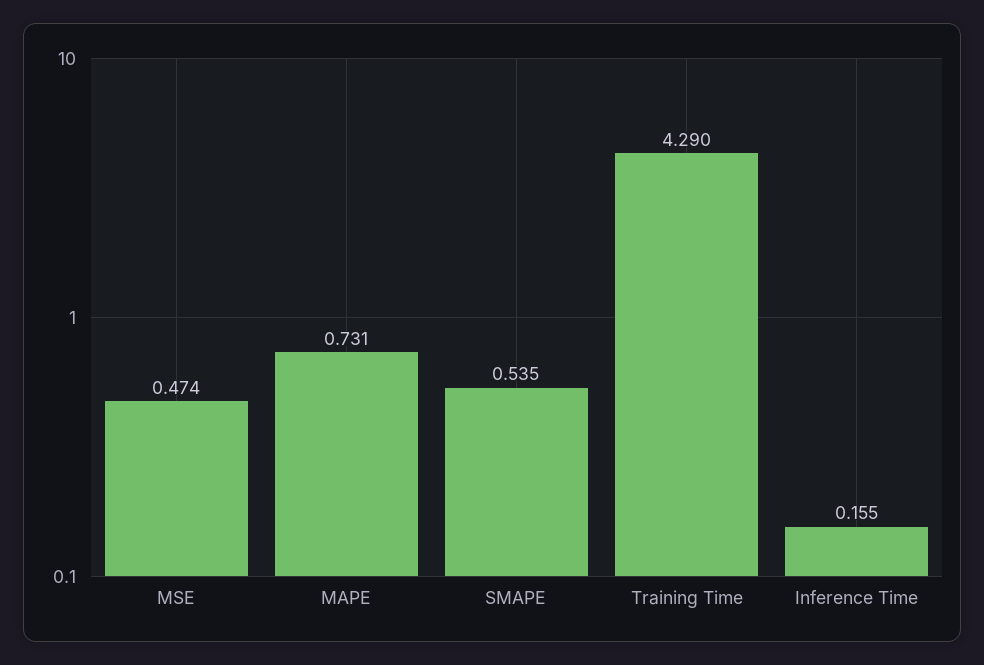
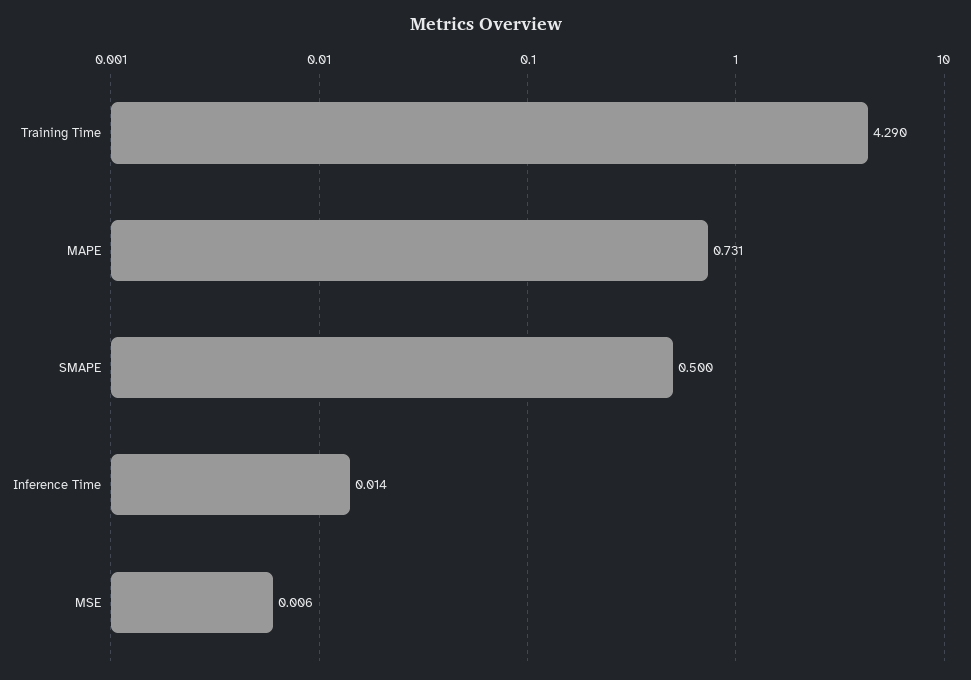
MSE: 0.474 -> 0.006
SMAPE: 0.535 -> 0.5
Inference Time: 0.155 -> 0.014

